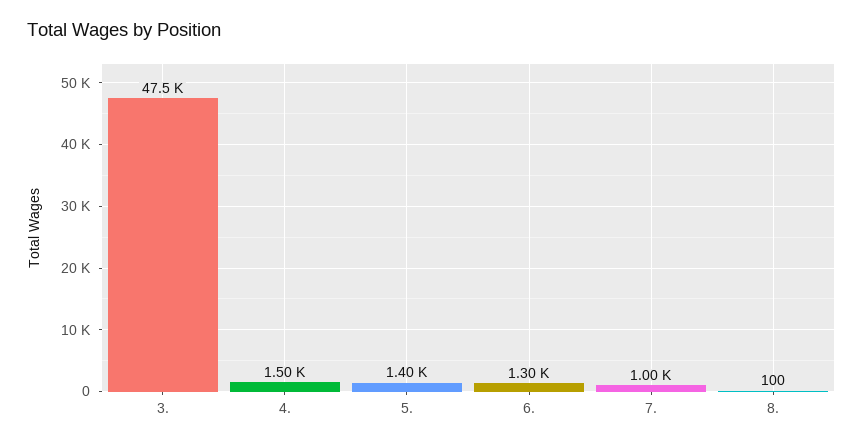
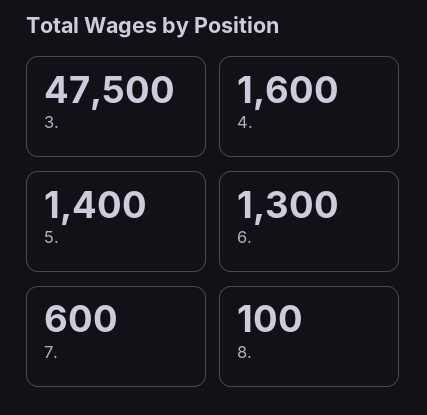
4.: 1500 -> 1600
7.: 1000 -> 600

